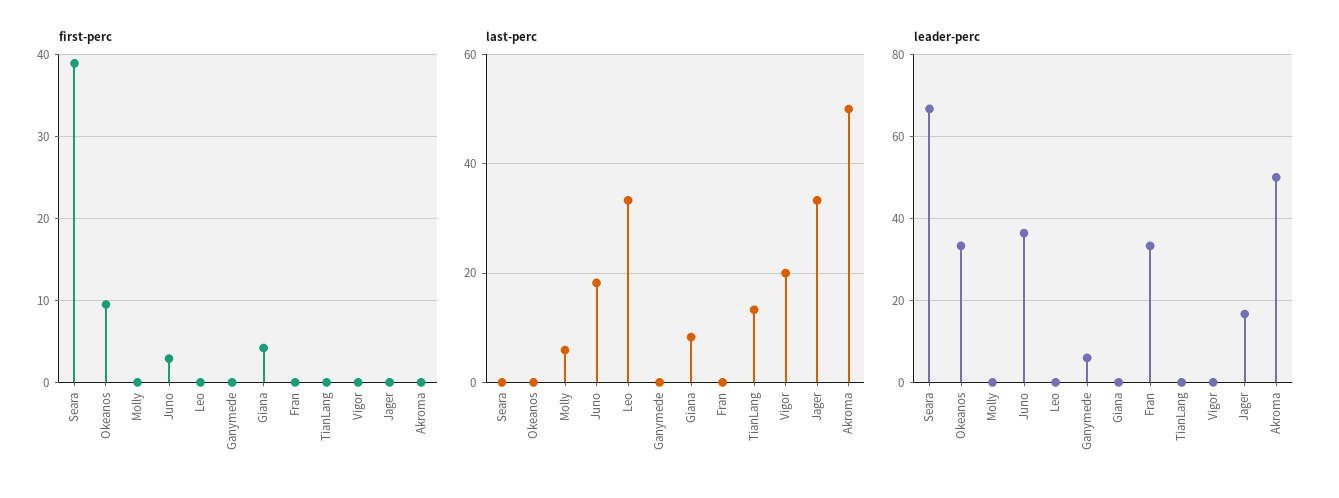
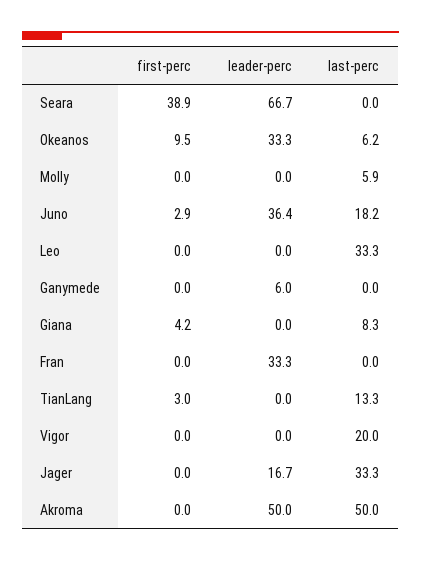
first-perc, TianLang: 0 -> 3
last-perc, Okeanos: 0 -> 6.2

